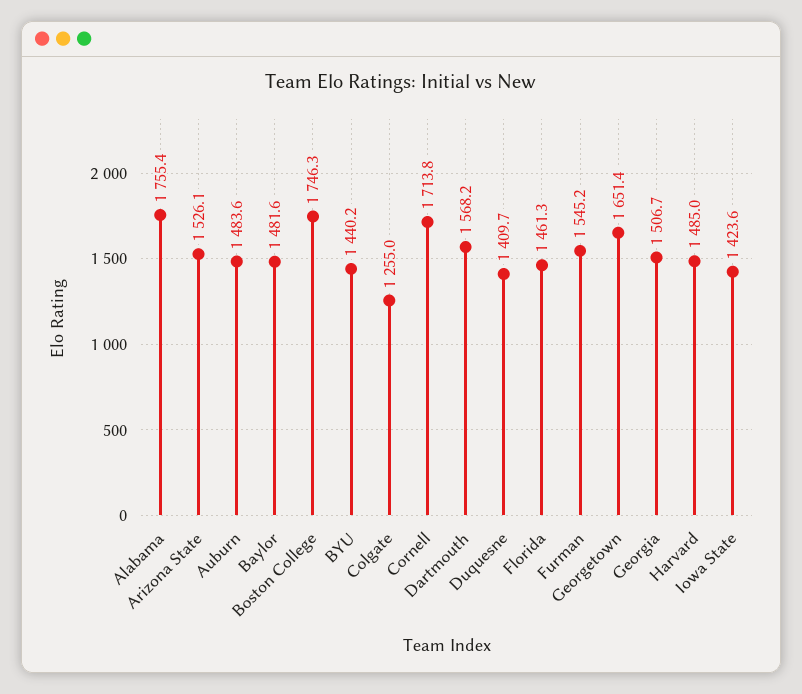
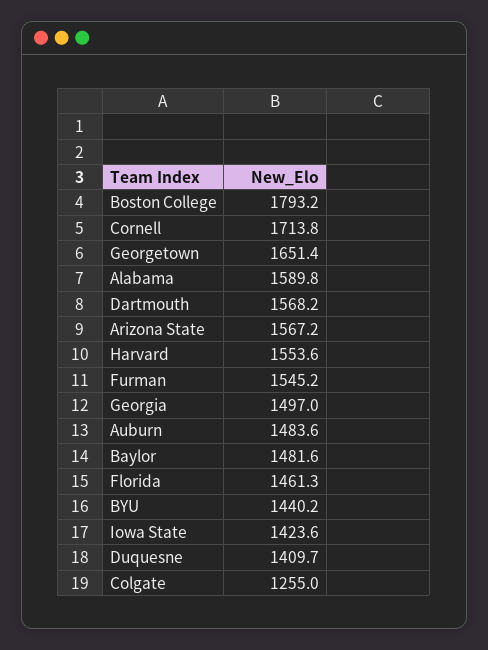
Alabama: 1755.4 -> 1589.8
Arizona State: 1526.1 -> 1567.2
Boston College: 1746.3 -> 1793.2
Georgia: 1506.7 -> 1497
Harvard: 1485 -> 1553.6

